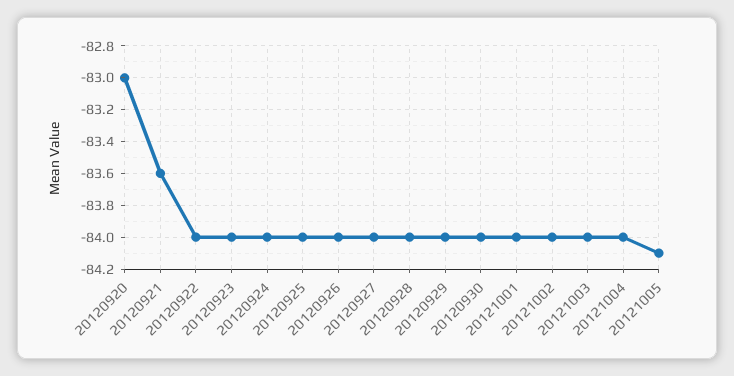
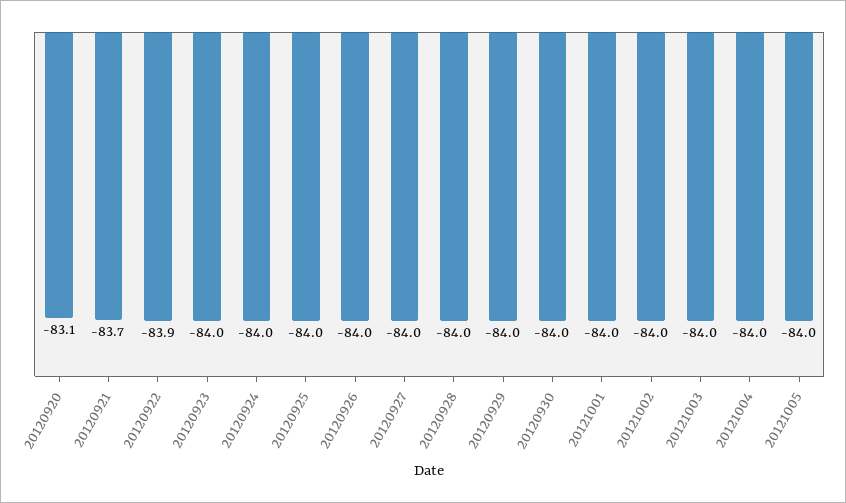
20120920: -83 -> -83.1
20120921: -83.6 -> -83.7
20120922: -84 -> -83.9
20121005: -84.1 -> -84

